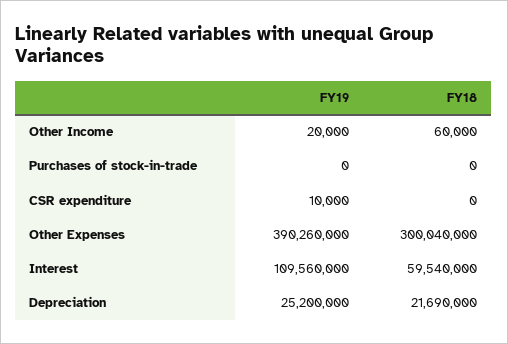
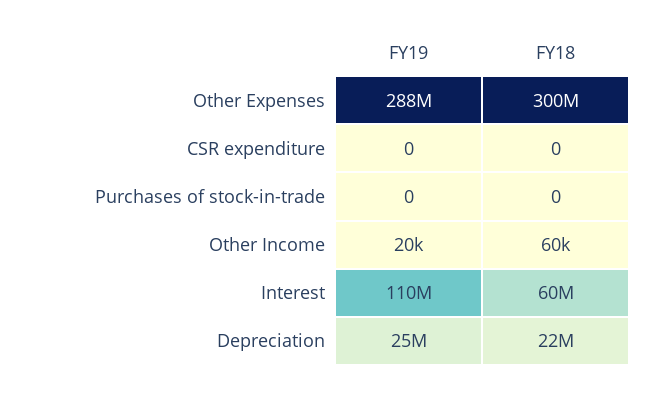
FY19, CSR expenditure: 10000 -> 0
FY19, Other Expenses: 390260000 -> 288000000

